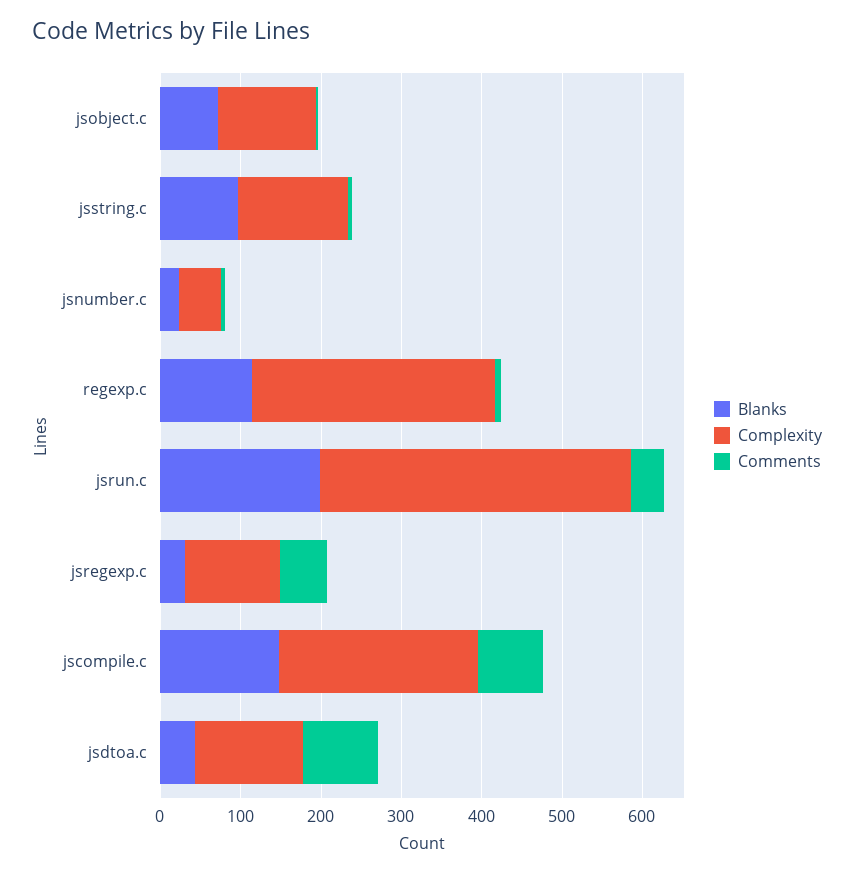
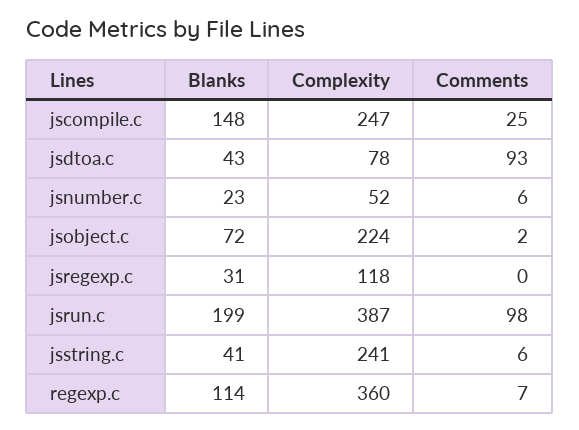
Complexity, jsobject.c: 120 -> 224
Blanks, jsstring.c: 100 -> 41
Complexity, jsstring.c: 140 -> 241
Complexity, regexp.c: 300 -> 360
Comments, jsrun.c: 40 -> 98
Comments, jsregexp.c: 60 -> 0
Comments, jscompile.c: 80 -> 25
Complexity, jsdtoa.c: 140 -> 78

